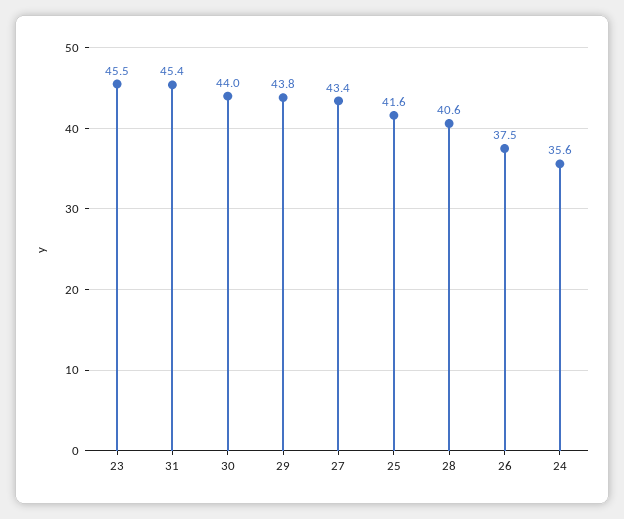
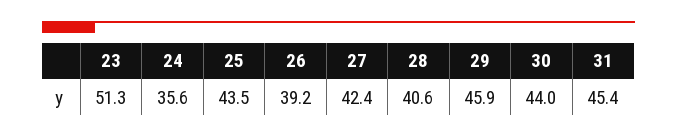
23: 45.5 -> 51.3
29: 43.8 -> 45.9
27: 43.4 -> 42.4
25: 41.6 -> 43.5
26: 37.5 -> 39.2

